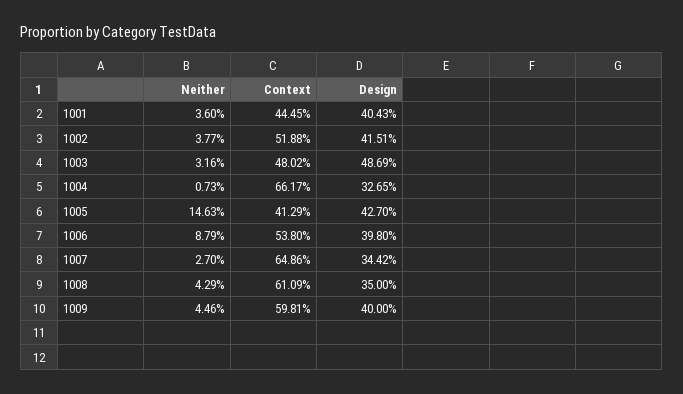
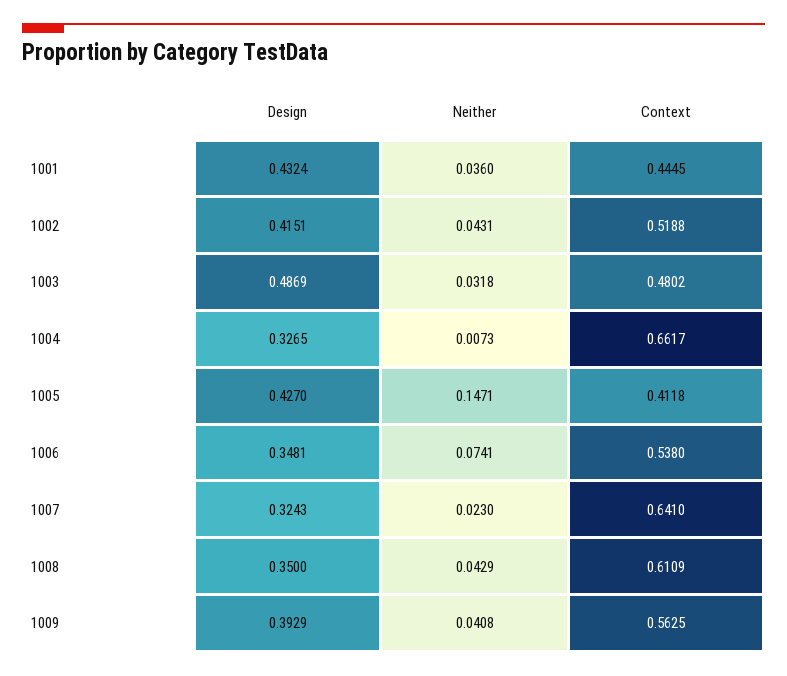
Design, 1001: 0.4043 -> 0.4324
Neither, 1002: 0.0377 -> 0.0431
Neither, 1003: 0.0316 -> 0.0318
Neither, 1005: 0.1463 -> 0.1471
Context, 1005: 0.4129 -> 0.4118
Neither, 1006: 0.0879 -> 0.0741
Design, 1006: 0.398 -> 0.3481
Neither, 1007: 0.027 -> 0.023
Context, 1007: 0.6486 -> 0.641
Design, 1007: 0.3442 -> 0.3243
Neither, 1009: 0.0446 -> 0.0408
Context, 1009: 0.5981 -> 0.5625
Design, 1009: 0.4 -> 0.3929

